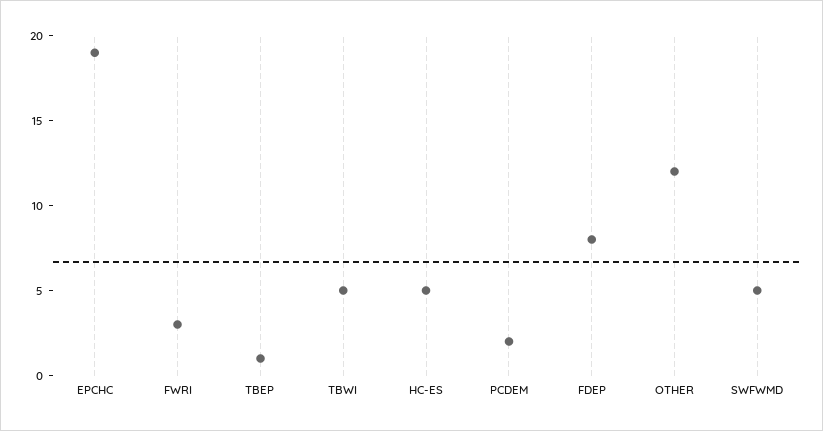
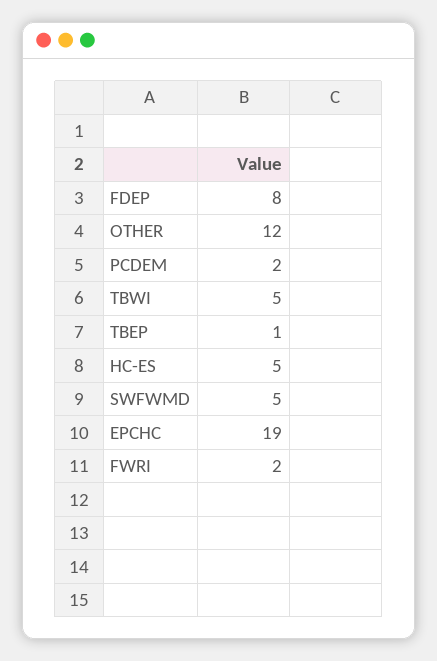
FWRI: 3 -> 2

